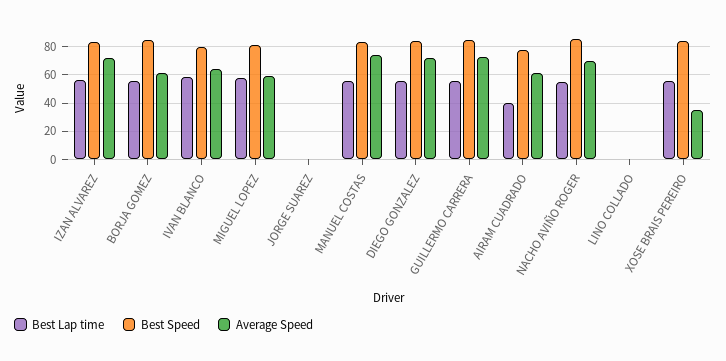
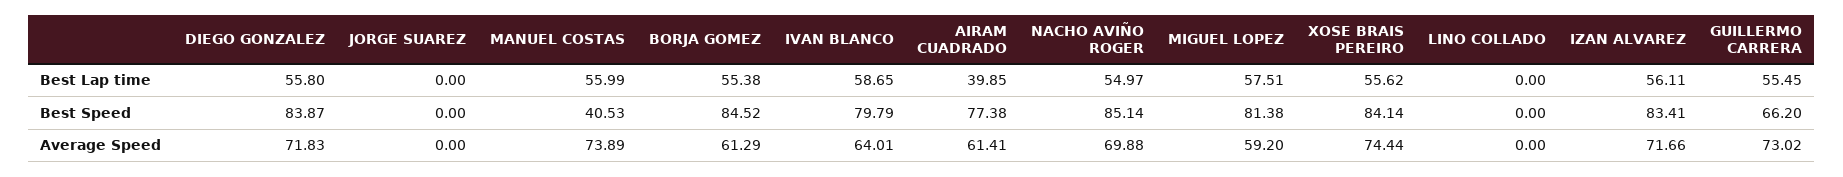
Best Speed, MANUEL COSTAS: 85 -> 40.53
Best Speed, GUILLERMO CARRERA: 85 -> 66.2
Average Speed, XOSE BRAIS PEREIRO: 35 -> 74.44

